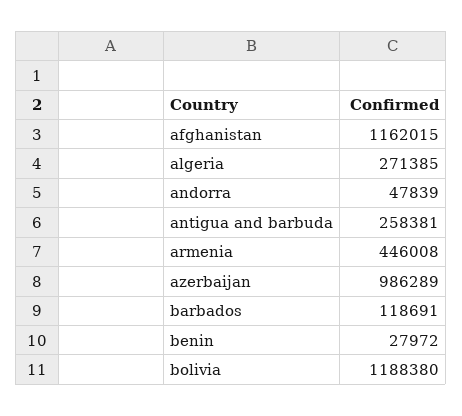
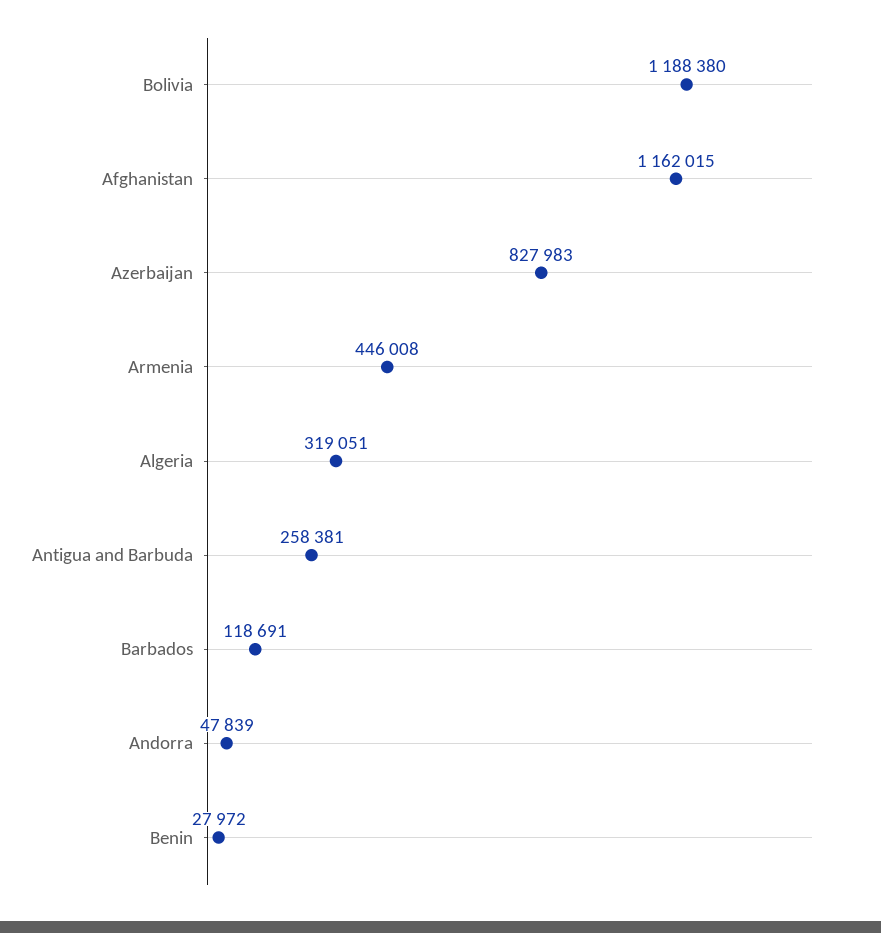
algeria: 271385 -> 319051
azerbaijan: 986289 -> 827983

